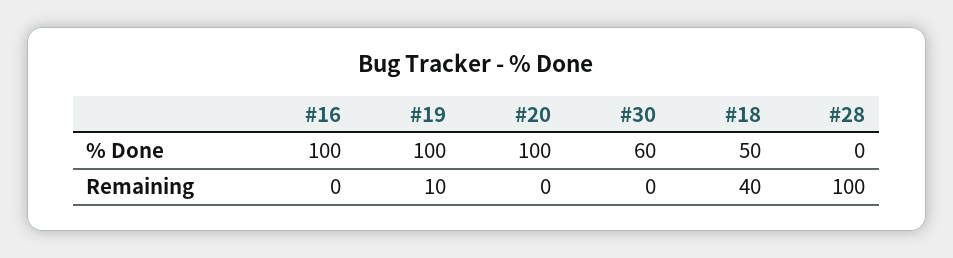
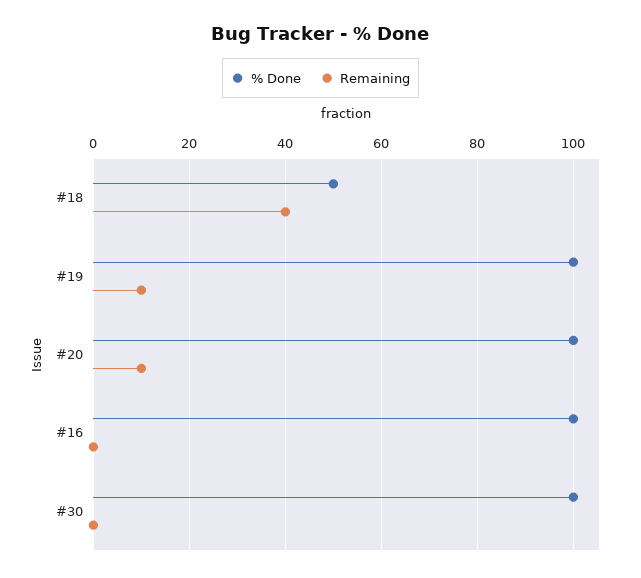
% Done, #30: 60 -> 100
% Done, #28: 0 -> none
Remaining, #20: 0 -> 10
Remaining, #28: 100 -> none

